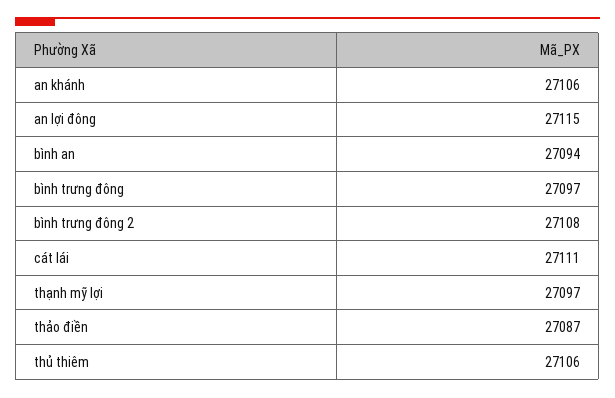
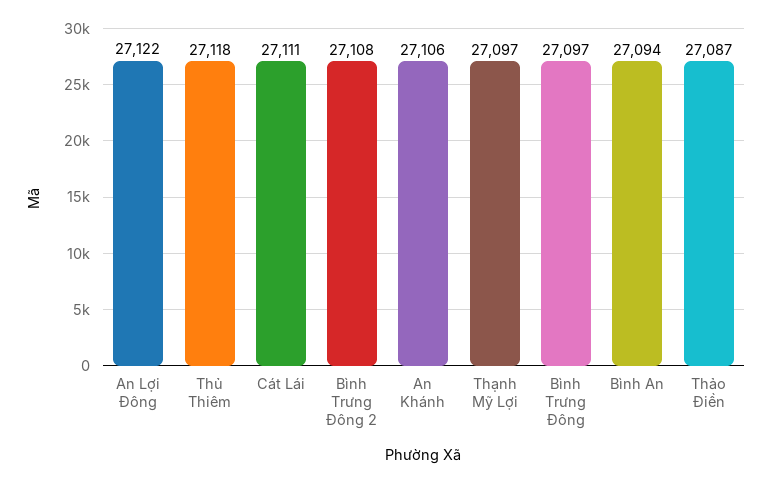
an lợi đông: 27115 -> 27122
thủ thiêm: 27106 -> 27118

